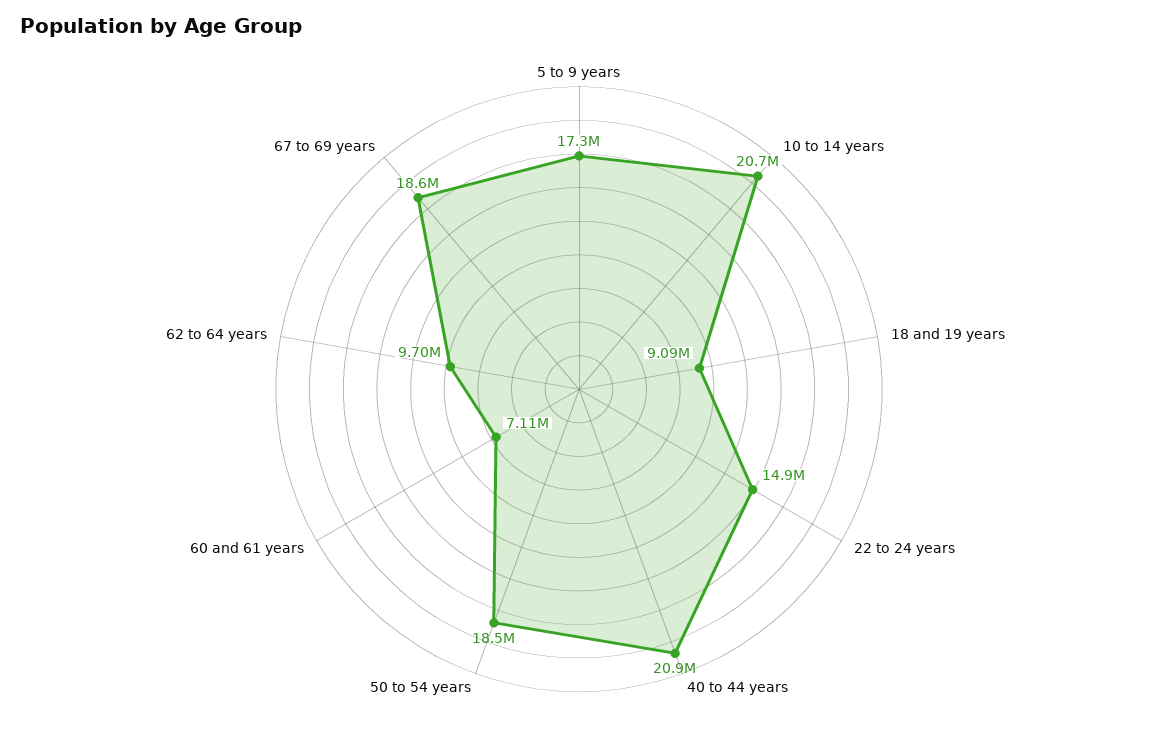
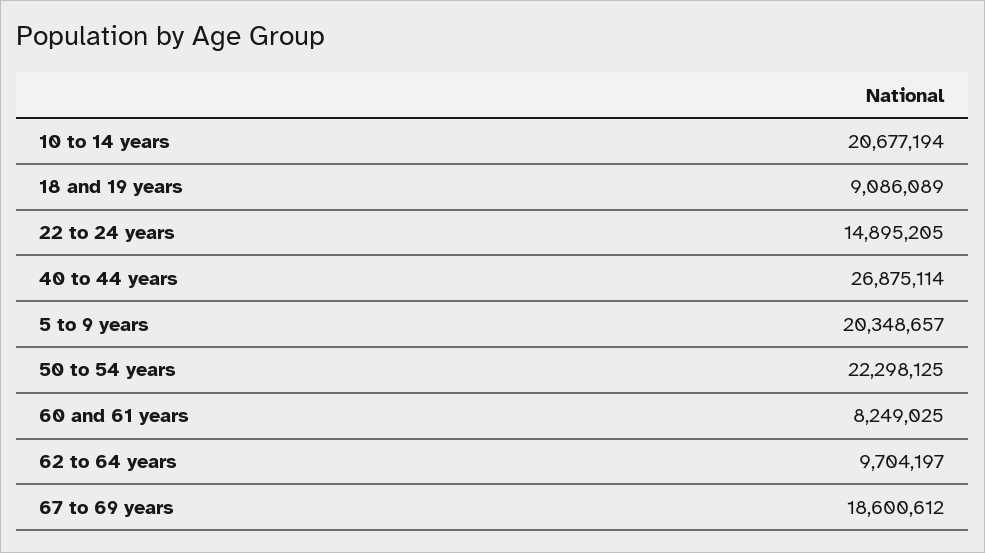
5 to 9 years: 17300000 -> 20348657
40 to 44 years: 20900000 -> 26875114
50 to 54 years: 18500000 -> 22298125
60 and 61 years: 7110000 -> 8249025

